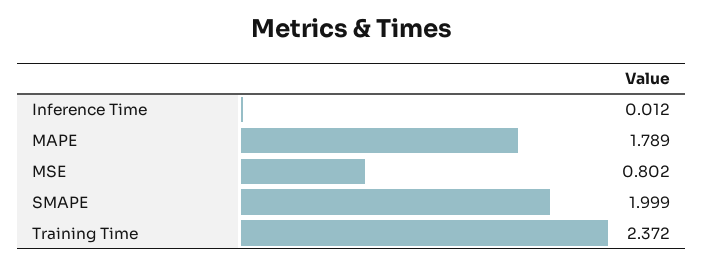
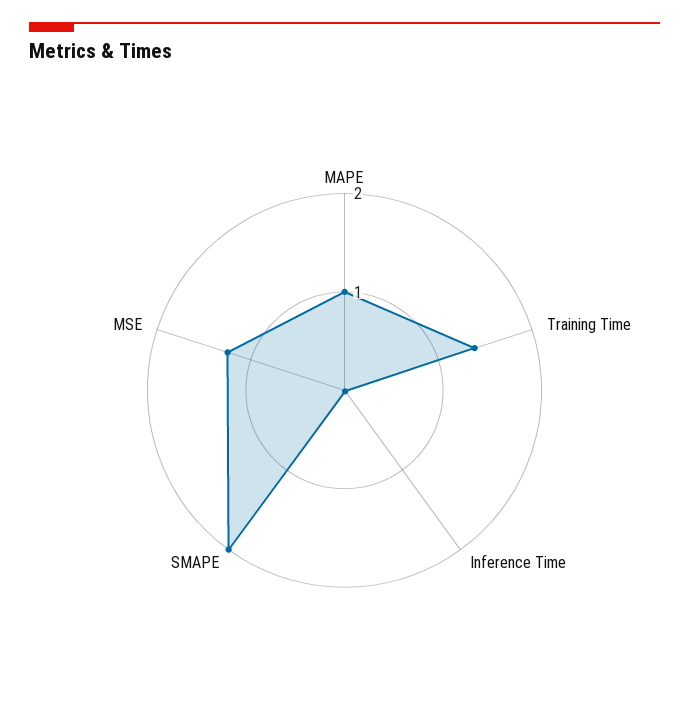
MAPE: 1.789 -> 1
MSE: 0.802 -> 1.2
Training Time: 2.372 -> 1.4

